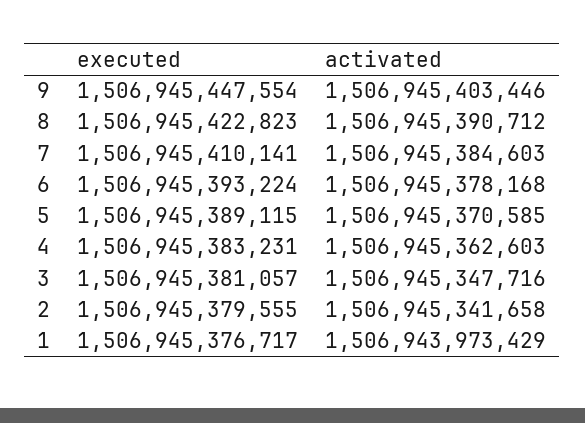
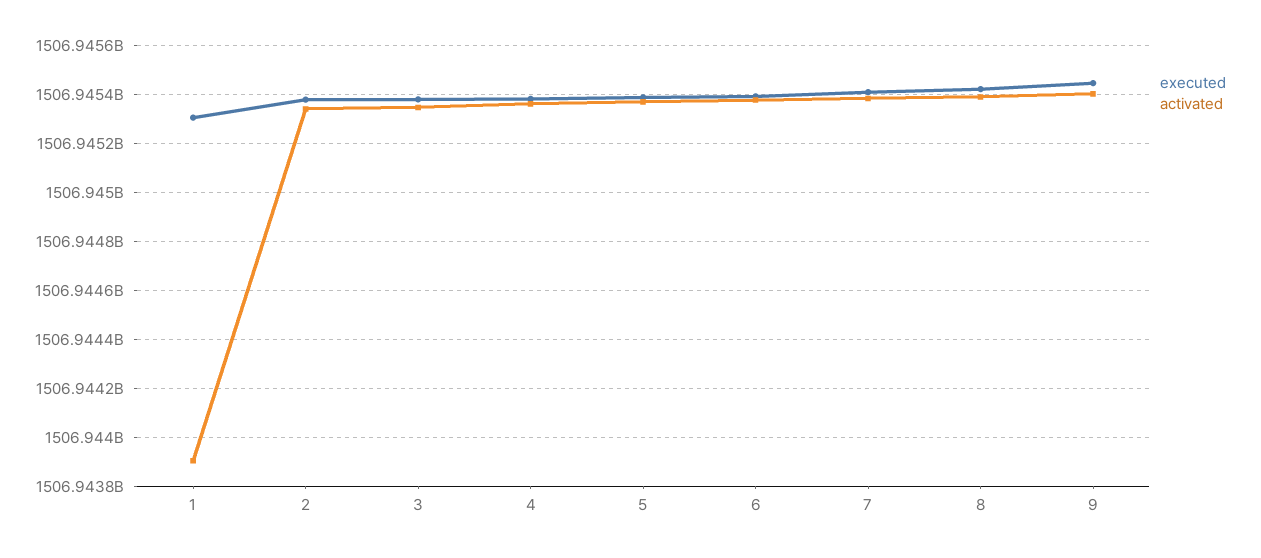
executed, 1: 1506945376717 -> 1506945300000
activated, 1: 1506943973429 -> 1506943900000

